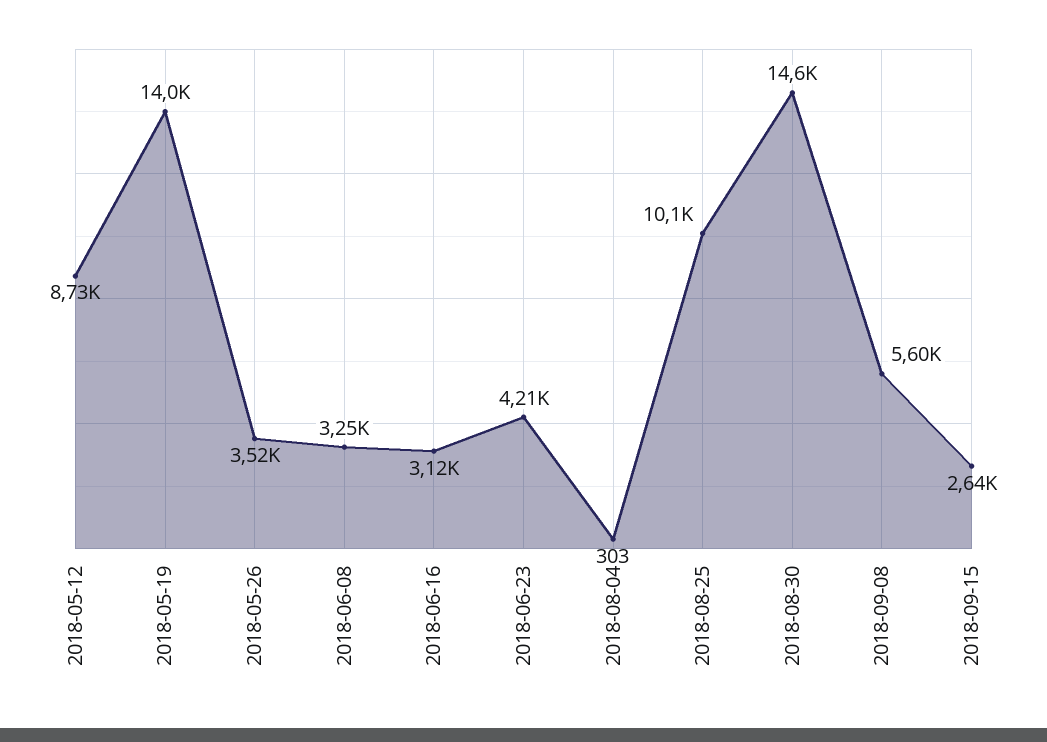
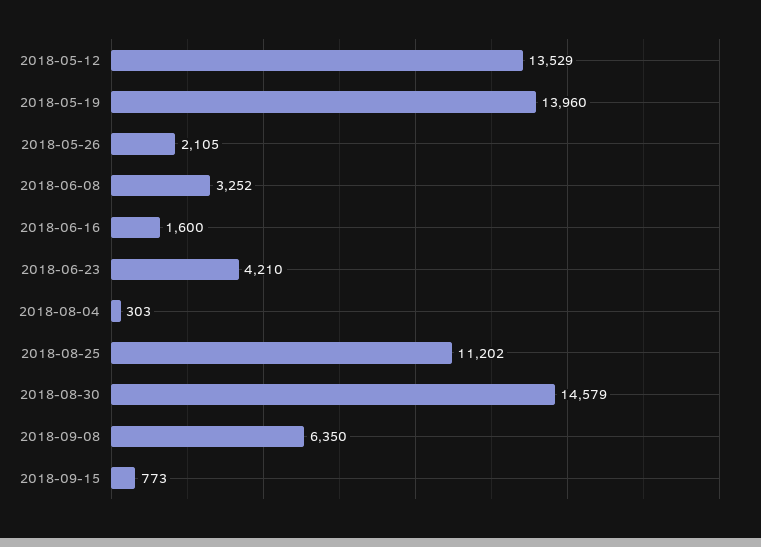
2018-05-12: 8730 -> 13529
2018-05-26: 3520 -> 2105
2018-06-16: 3120 -> 1600
2018-08-25: 10100 -> 11202
2018-09-08: 5600 -> 6350
2018-09-15: 2640 -> 773

